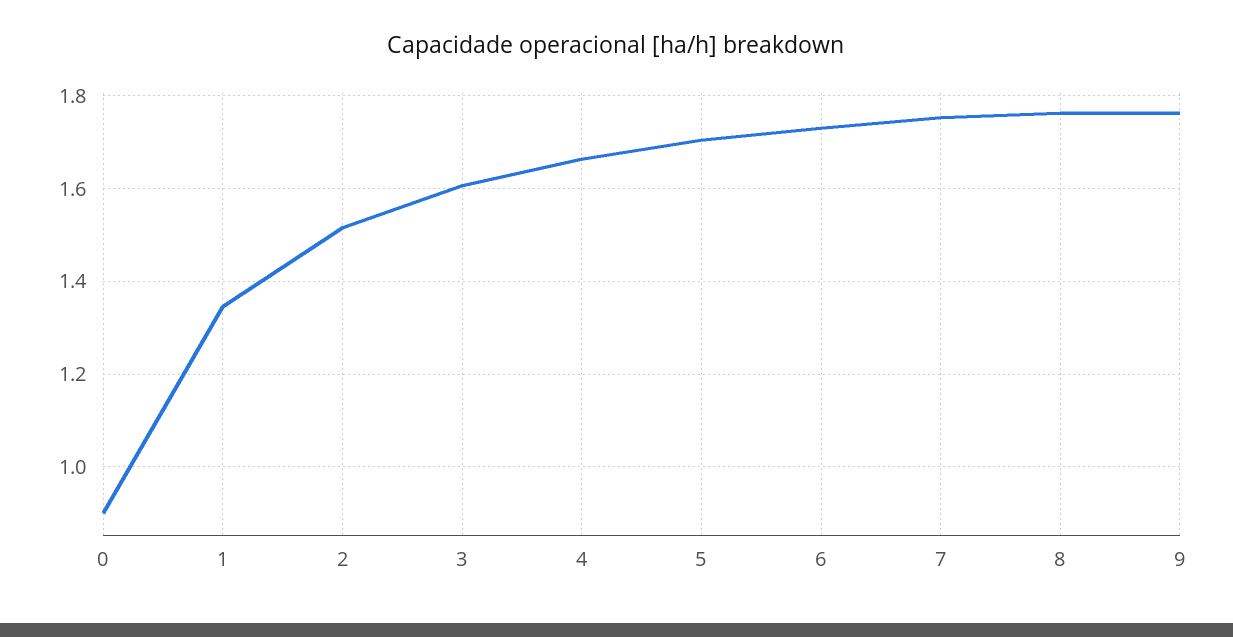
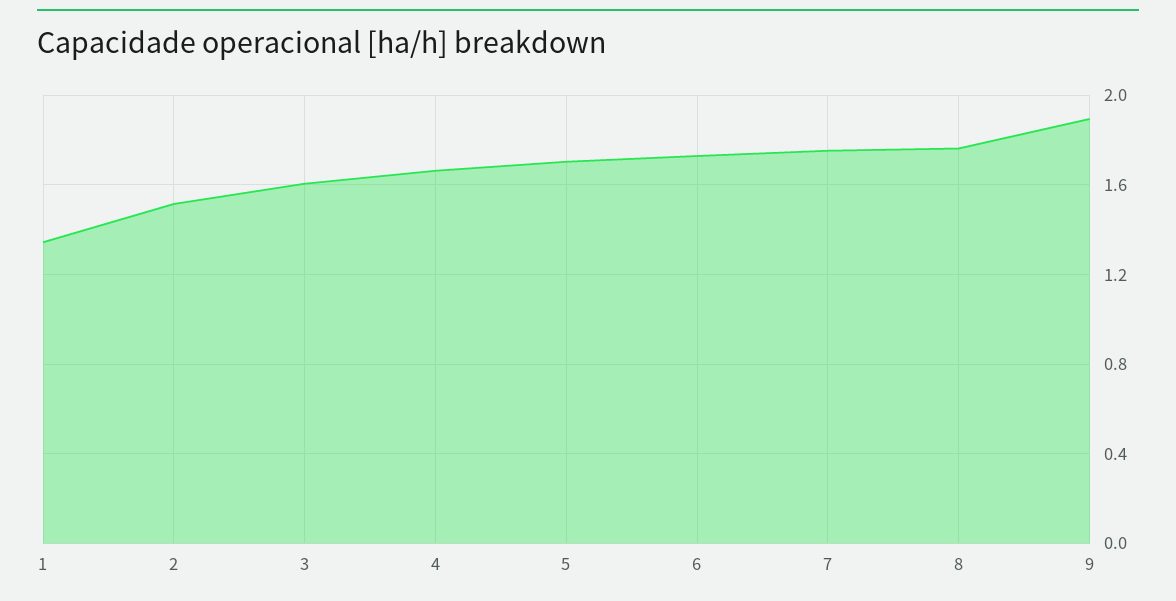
0: 0.9 -> none
9: 1.76 -> 1.9

